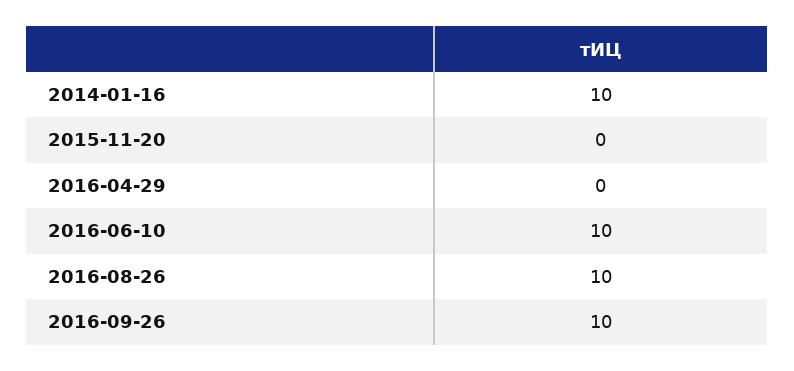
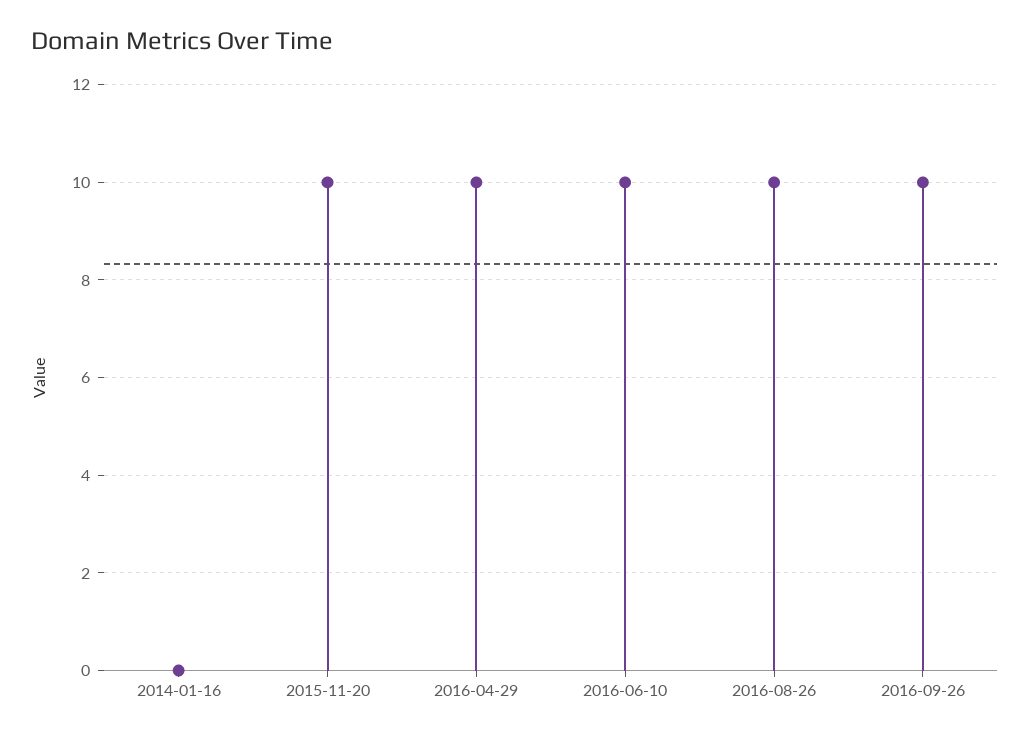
2014-01-16: 10 -> 0
2015-11-20: 0 -> 10
2016-04-29: 0 -> 10

